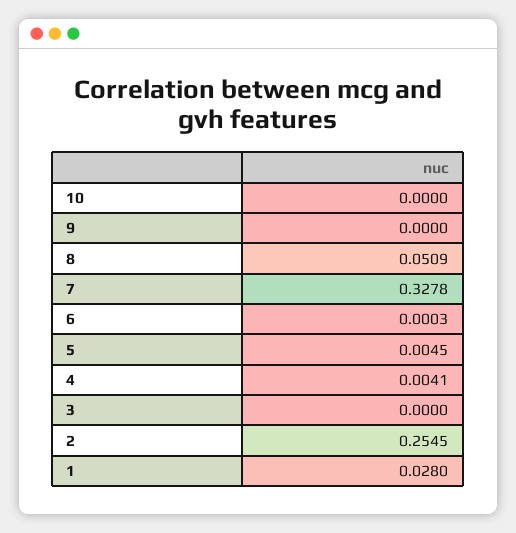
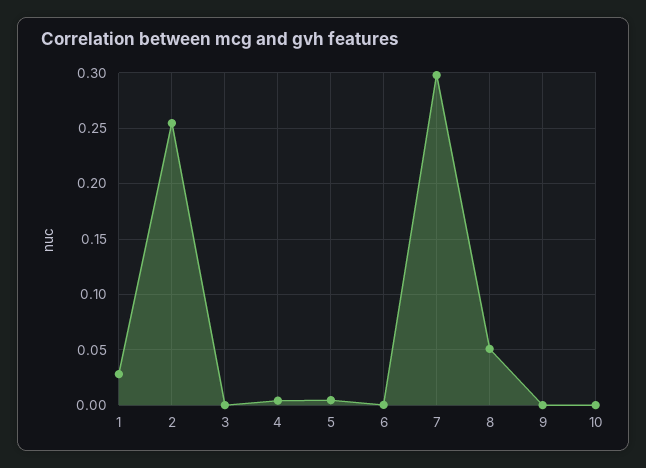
7: 0.3278 -> 0.3

